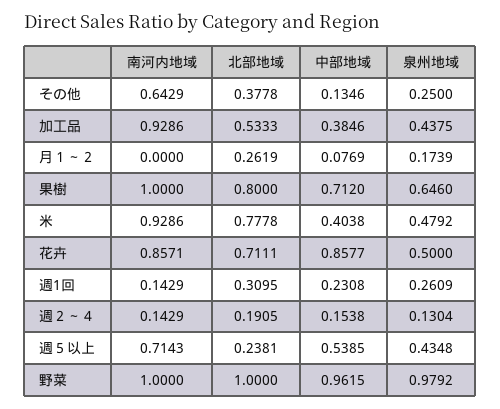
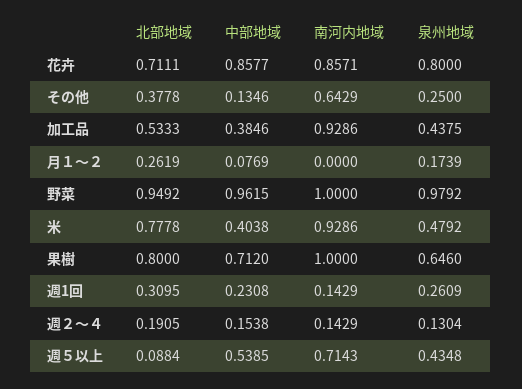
泉州地域, 花卉: 0.5 -> 0.8
北部地域, 週５以上: 0.2381 -> 0.0884
北部地域, 野菜: 1 -> 0.9492

